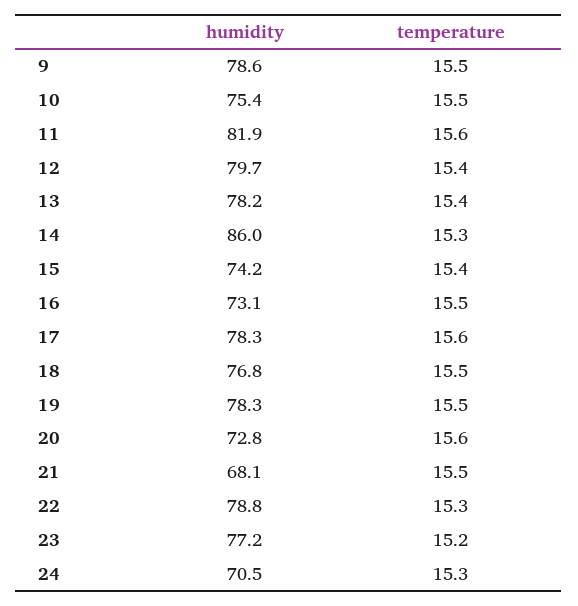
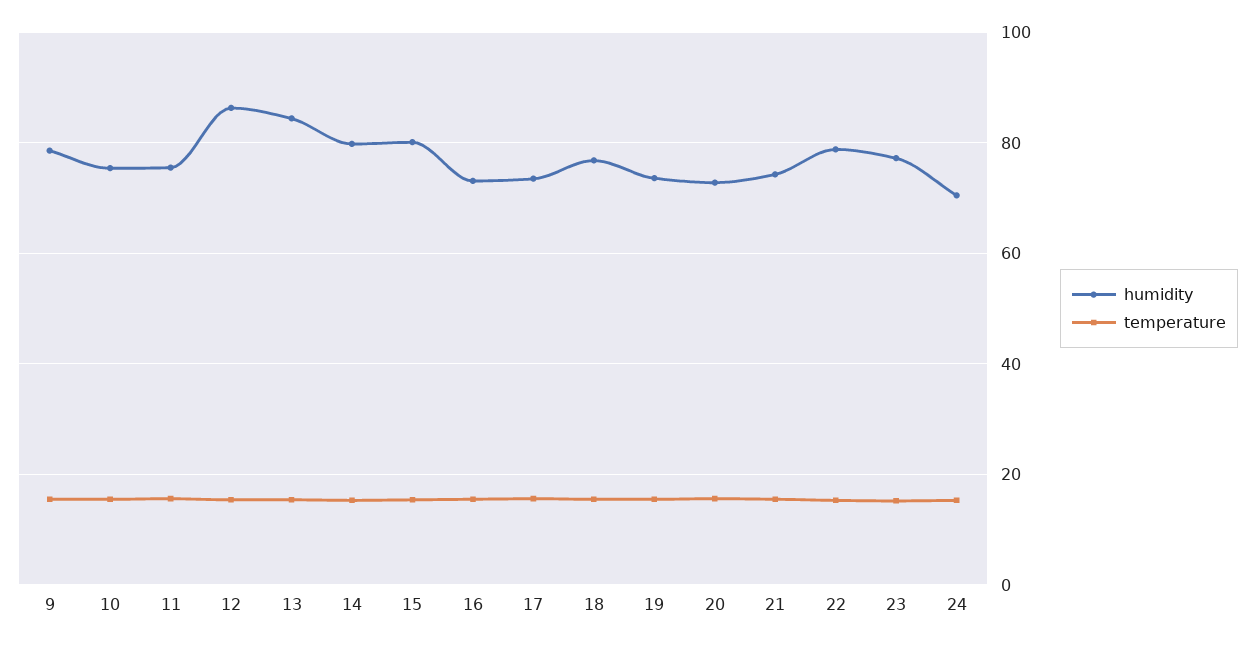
humidity, 11: 81.9 -> 76
humidity, 12: 79.7 -> 86
humidity, 13: 78.2 -> 84
humidity, 14: 86 -> 80
humidity, 15: 74.2 -> 80
humidity, 17: 78.3 -> 74
humidity, 19: 78.3 -> 74
humidity, 21: 68.1 -> 74

